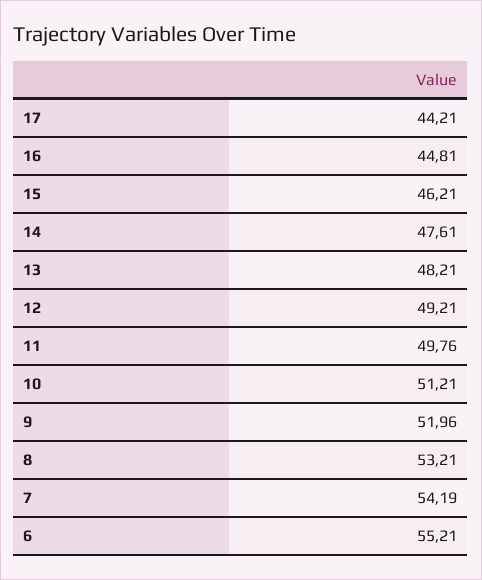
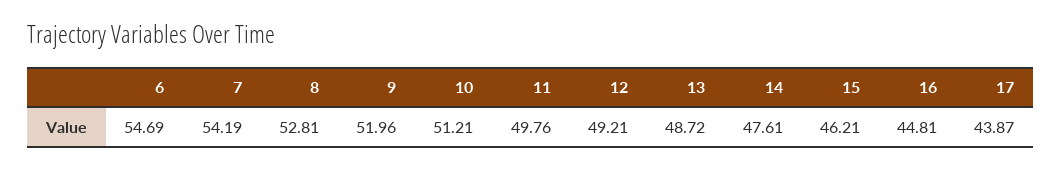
17: 44.21 -> 43.87
13: 48.21 -> 48.72
8: 53.21 -> 52.81
6: 55.21 -> 54.69

